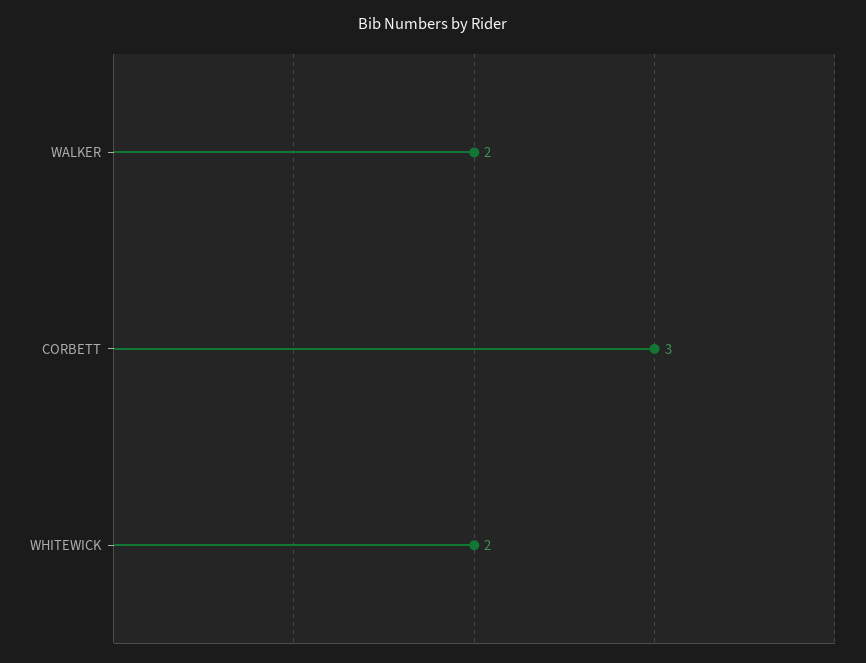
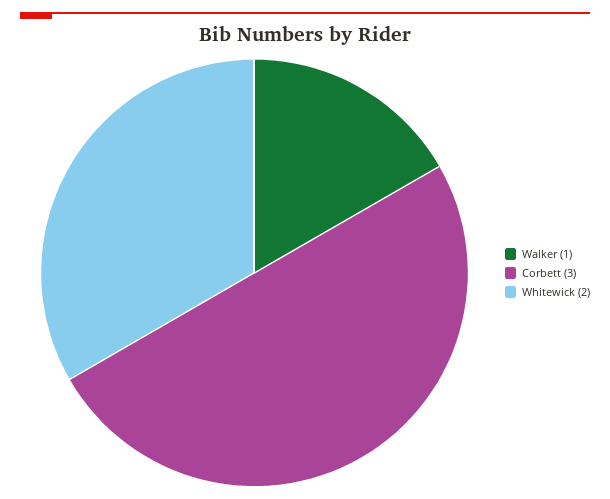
WALKER: 2 -> 1

